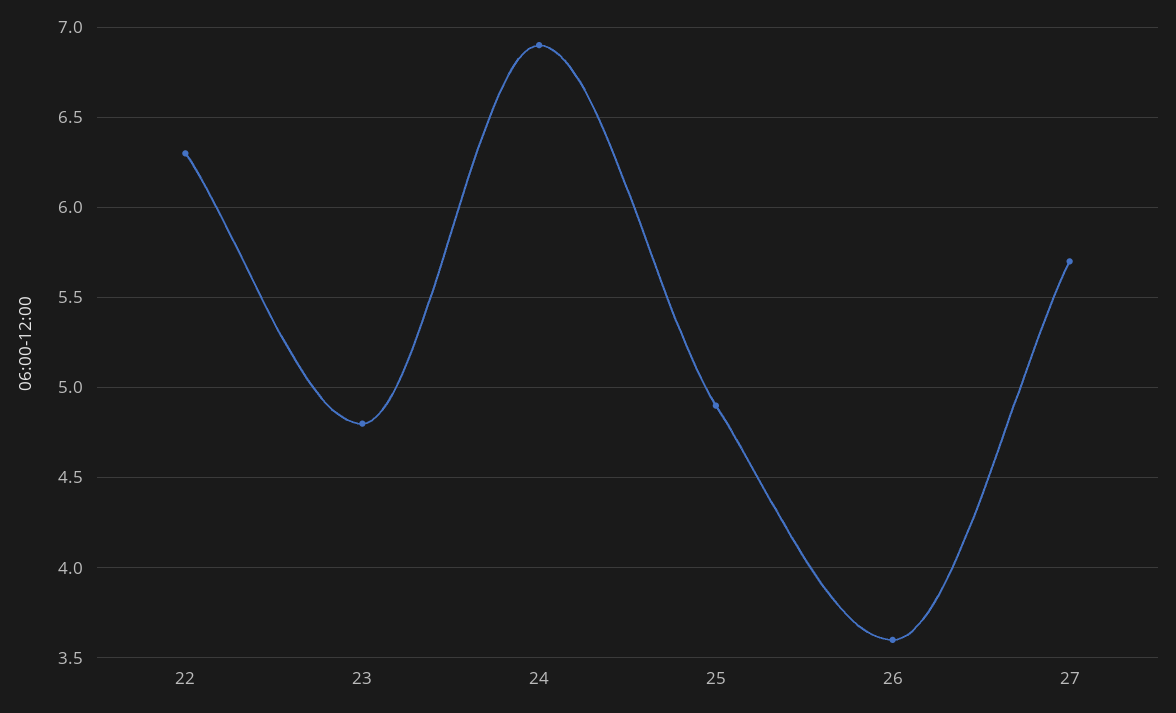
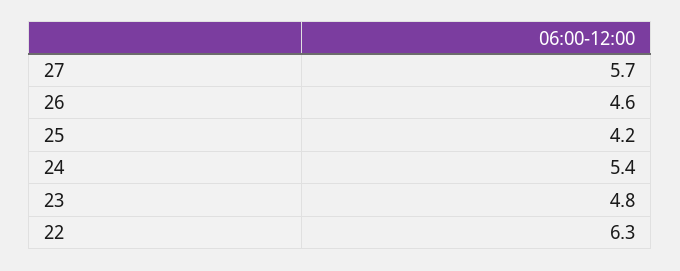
24: 6.9 -> 5.4
25: 4.9 -> 4.2
26: 3.6 -> 4.6

